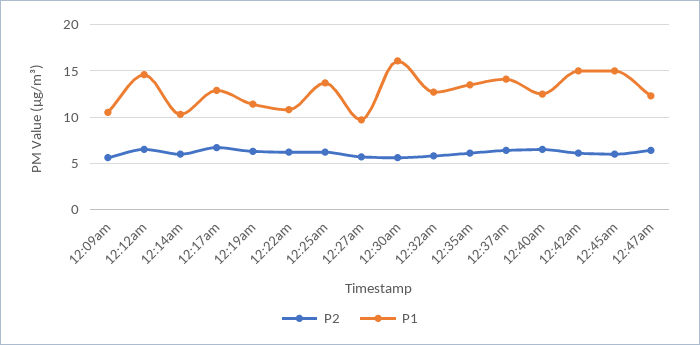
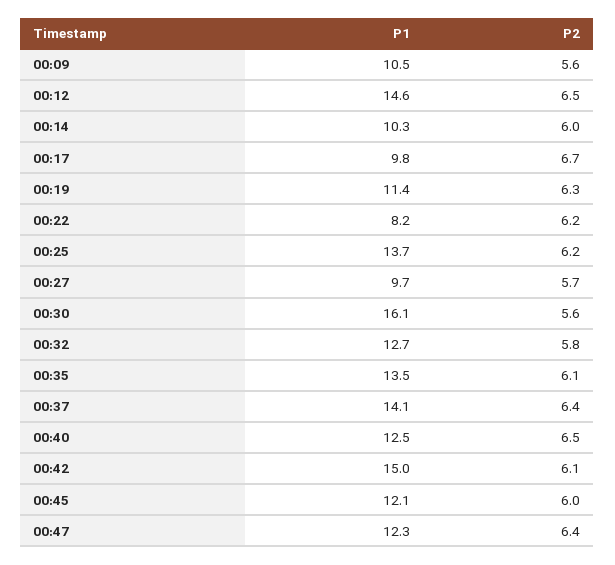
P1, 12:17am: 13 -> 9.8
P1, 12:22am: 11 -> 8.2
P1, 12:45am: 15 -> 12.1

